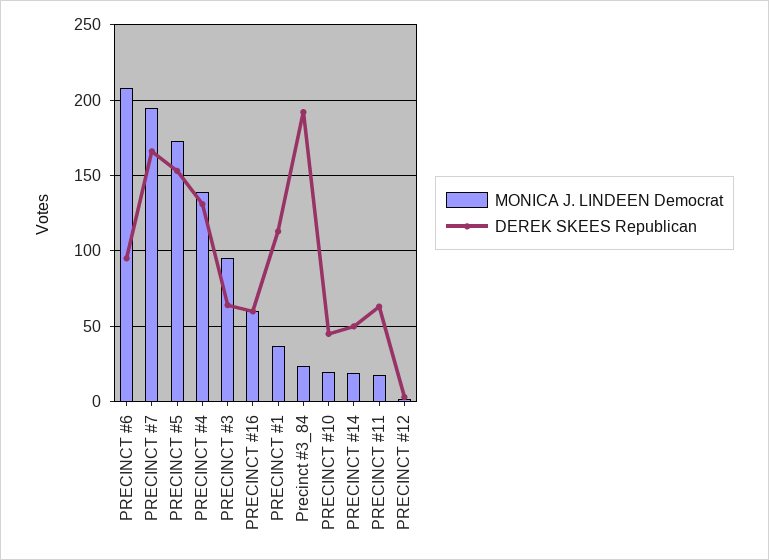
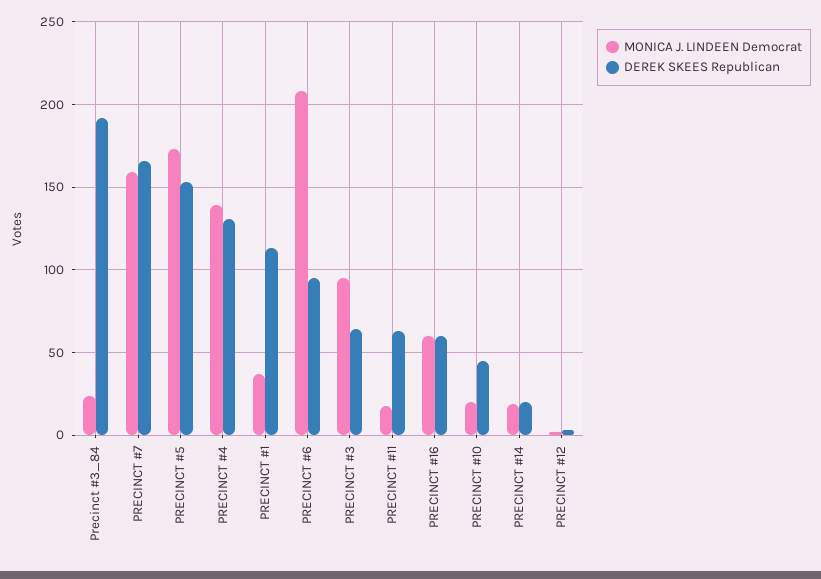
MONICA J. LINDEEN Democrat, PRECINCT #7: 195 -> 160
DEREK SKEES Republican, PRECINCT #14: 50 -> 20

